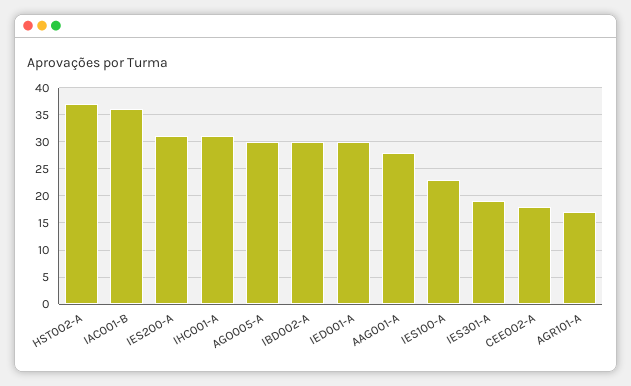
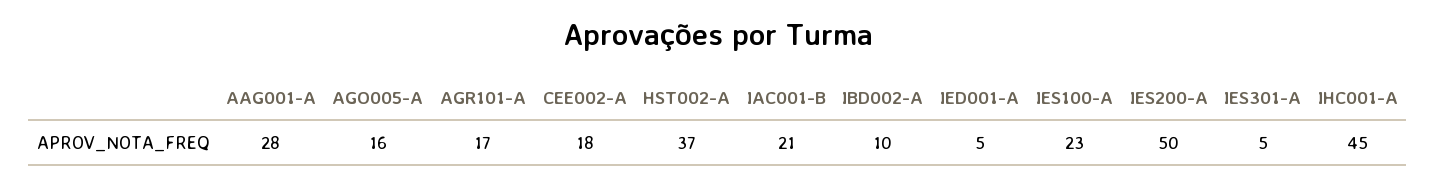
IAC001-B: 35 -> 21
IES200-A: 30 -> 50
IHC001-A: 30 -> 45
AGO005-A: 30 -> 16
IBD002-A: 30 -> 10
IED001-A: 30 -> 5
IES301-A: 20 -> 5

